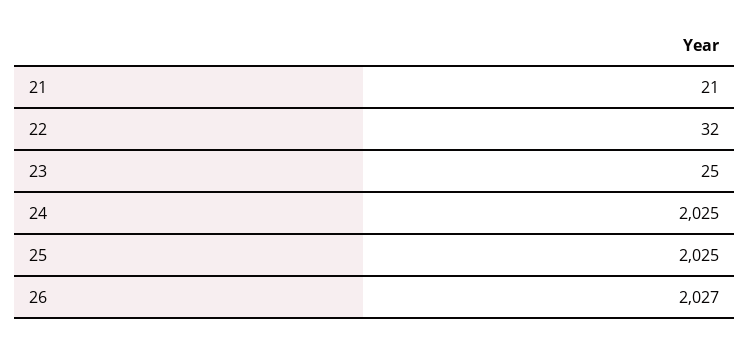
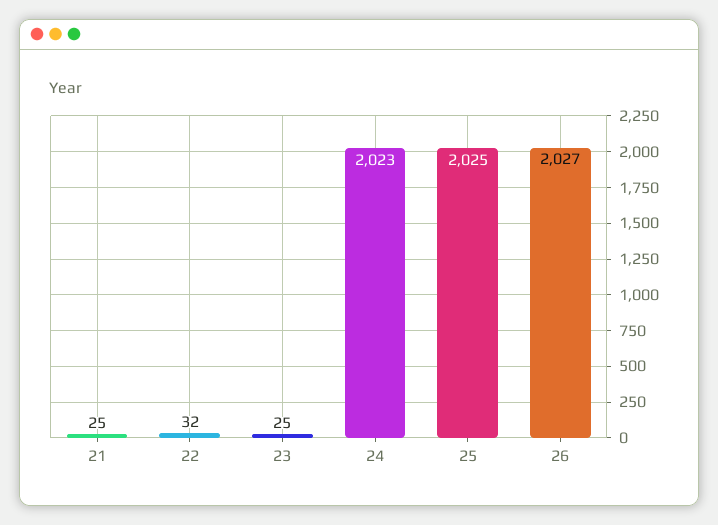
21: 21 -> 25
24: 2025 -> 2023

